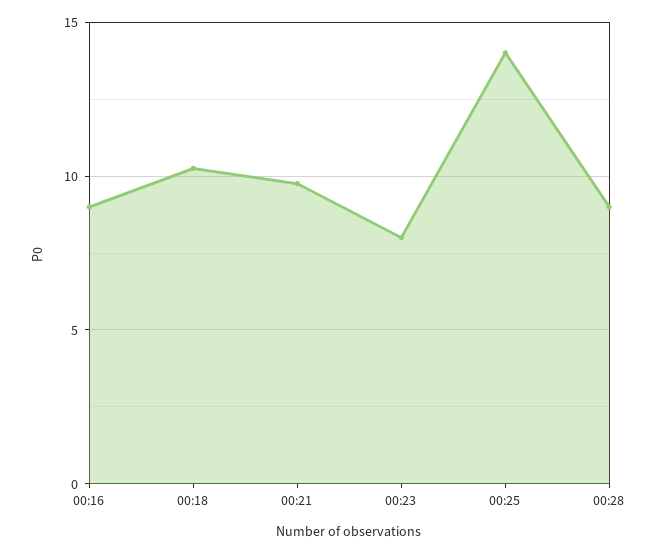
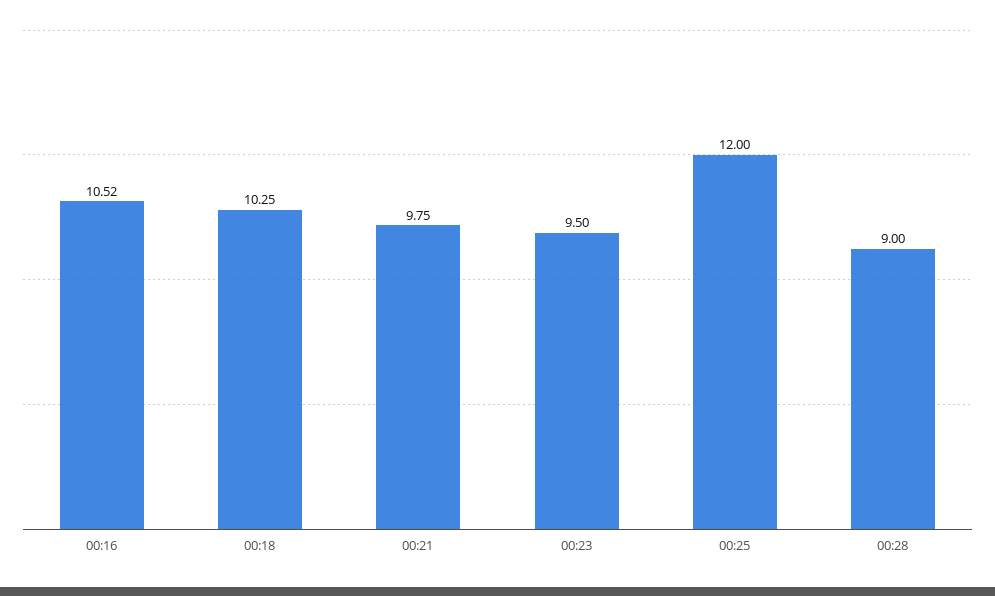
00:16: 9 -> 10.52
00:23: 8 -> 9.5
00:25: 14 -> 12

